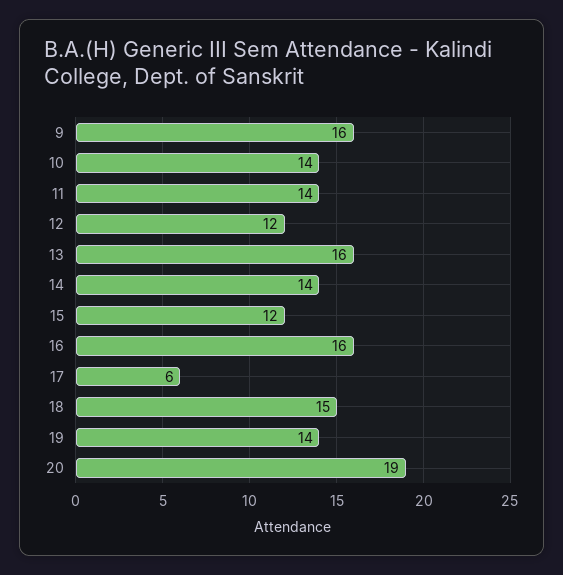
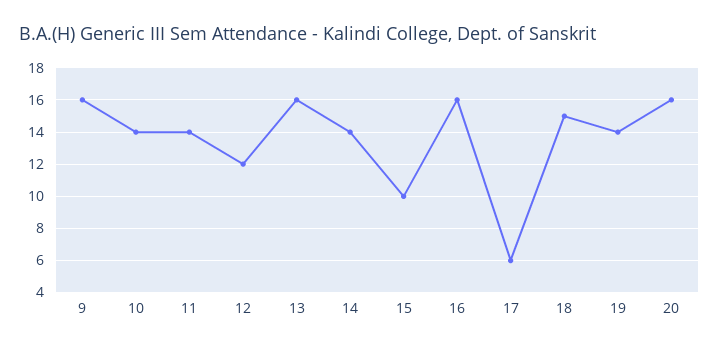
15: 12 -> 10
20: 19 -> 16

